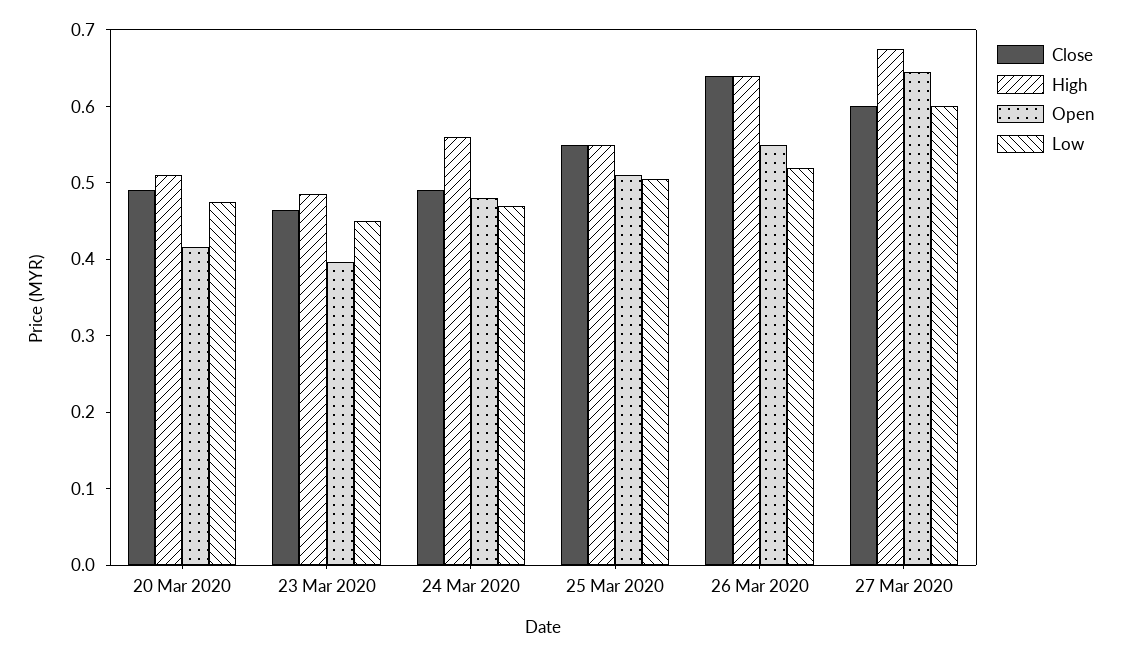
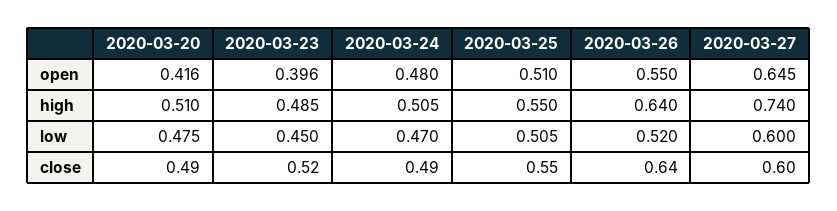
Close, 23 Mar 2020: 0.46 -> 0.52
High, 24 Mar 2020: 0.56 -> 0.505
High, 27 Mar 2020: 0.68 -> 0.74

